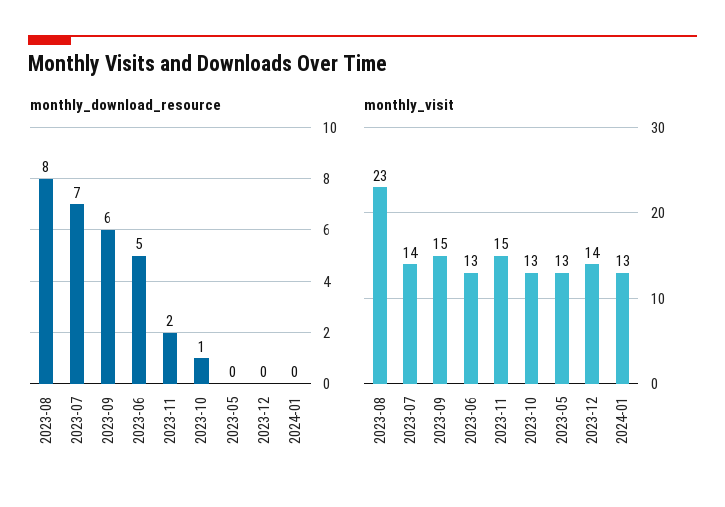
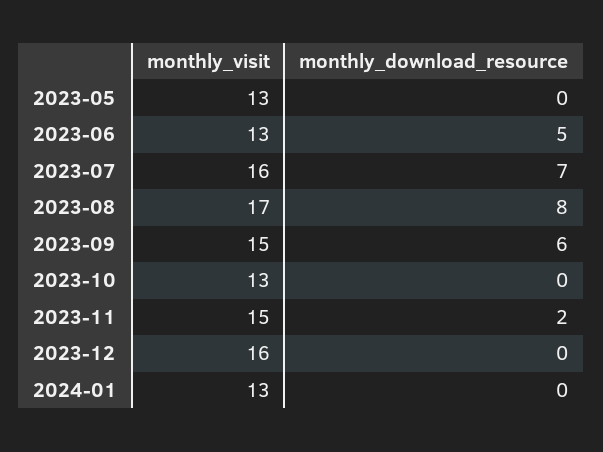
monthly_download_resource, 2023-10: 1 -> 0
monthly_visit, 2023-08: 23 -> 17
monthly_visit, 2023-07: 14 -> 16
monthly_visit, 2023-12: 14 -> 16

